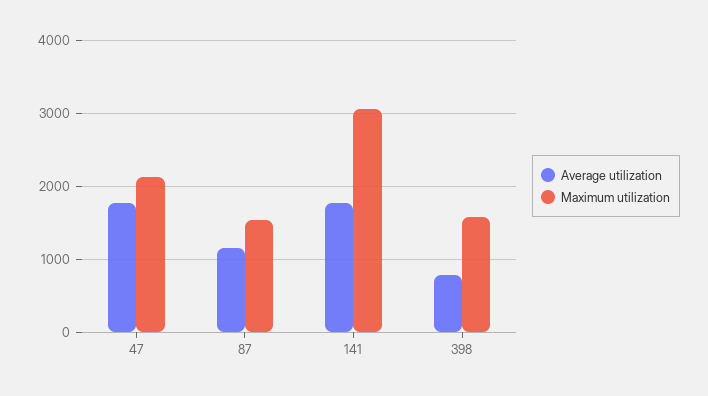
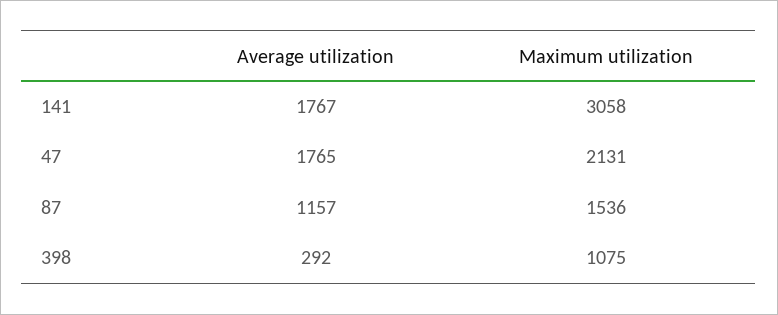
Average utilization, 398: 800 -> 292
Maximum utilization, 398: 1600 -> 1075

